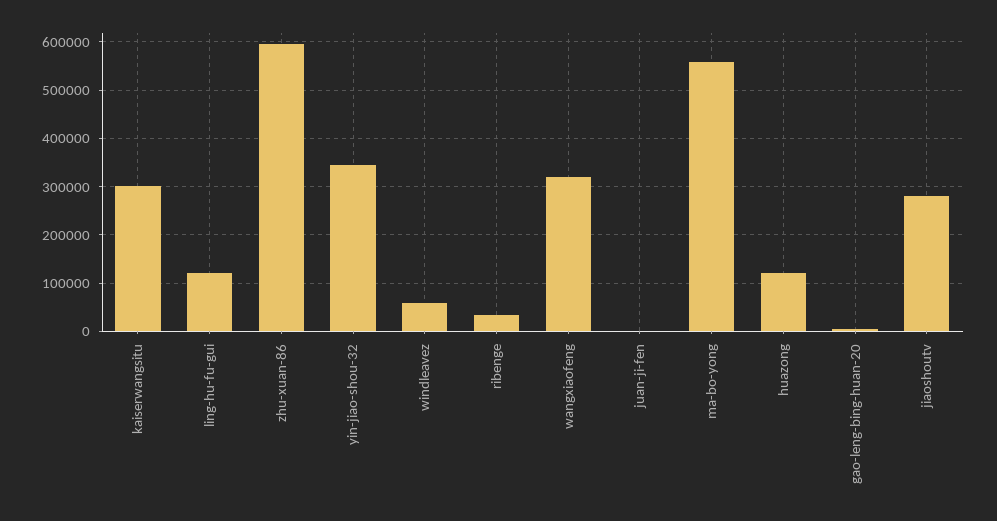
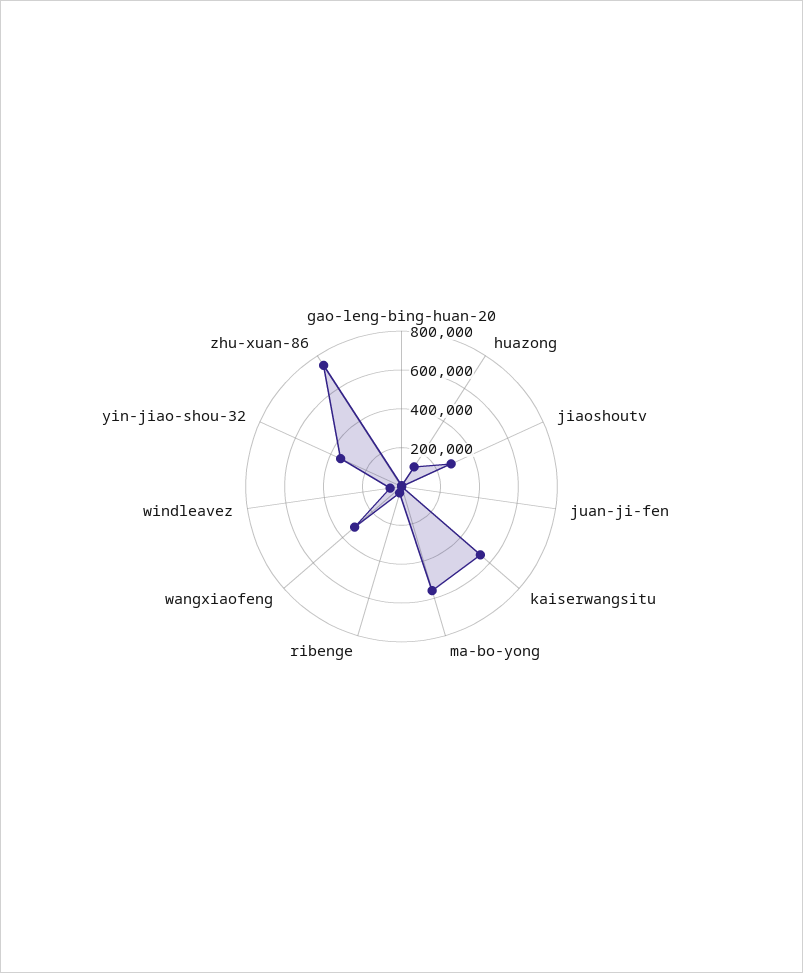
kaiserwangsitu: 300000 -> 550000
ling-hu-fu-gui: 120000 -> none
zhu-xuan-86: 600000 -> 750000

